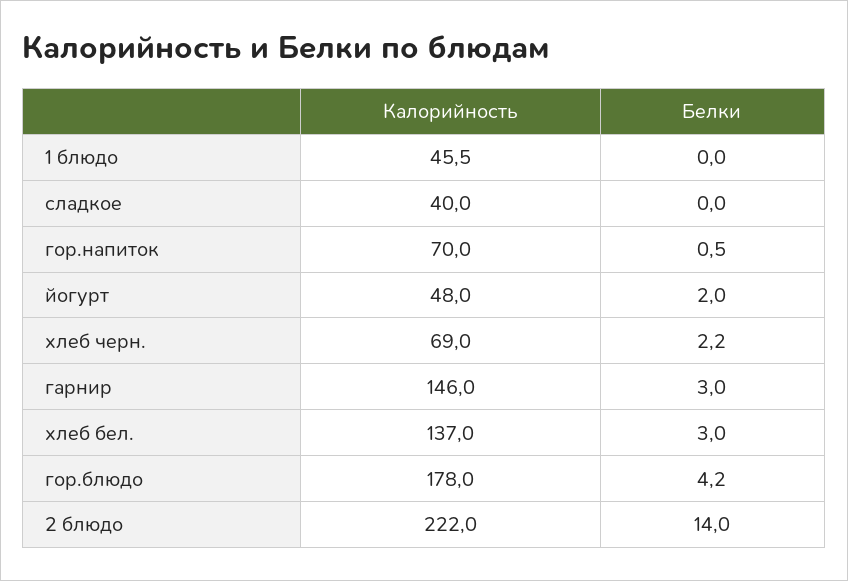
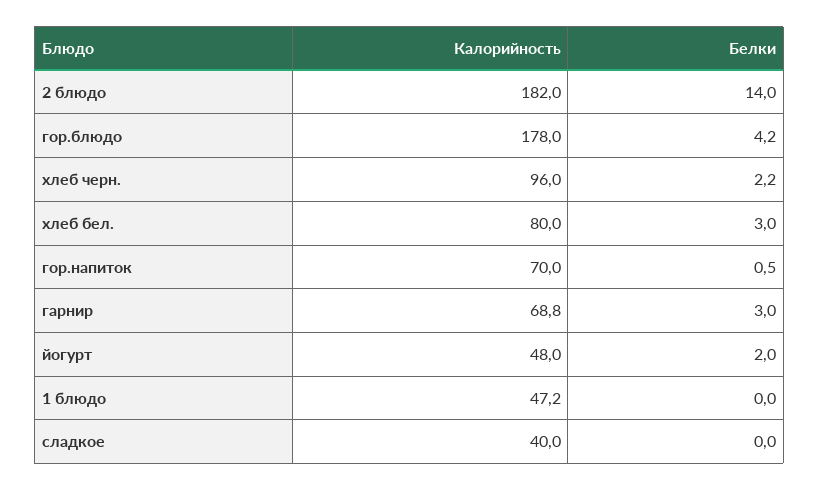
Калорийность, 1 блюдо: 45.5 -> 47.2
Калорийность, хлеб черн.: 69 -> 96
Калорийность, гарнир: 146 -> 68.8
Калорийность, хлеб бел.: 137 -> 80
Калорийность, 2 блюдо: 222 -> 182

